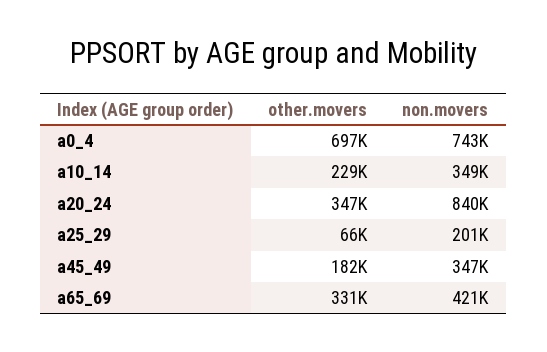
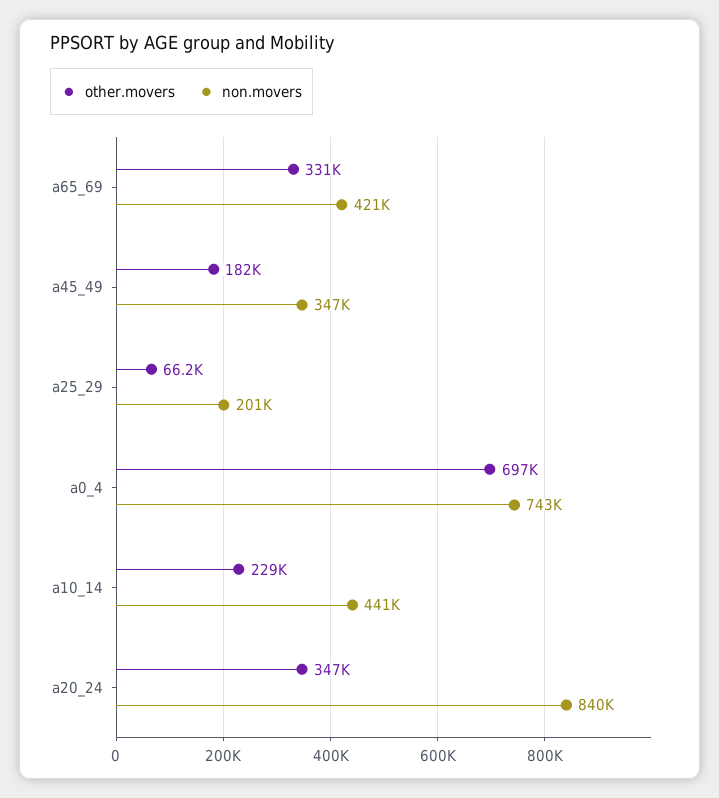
non.movers, a10_14: 349000 -> 441000

